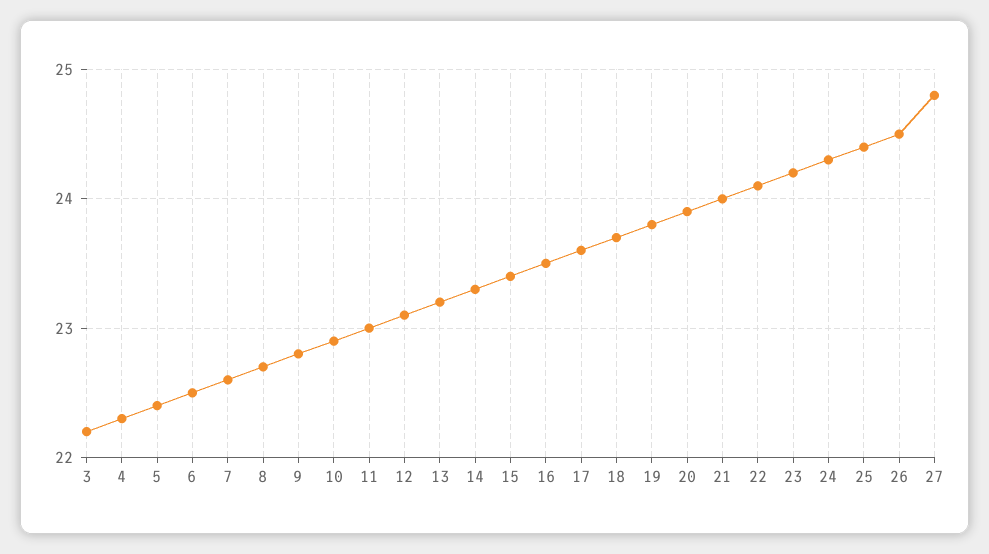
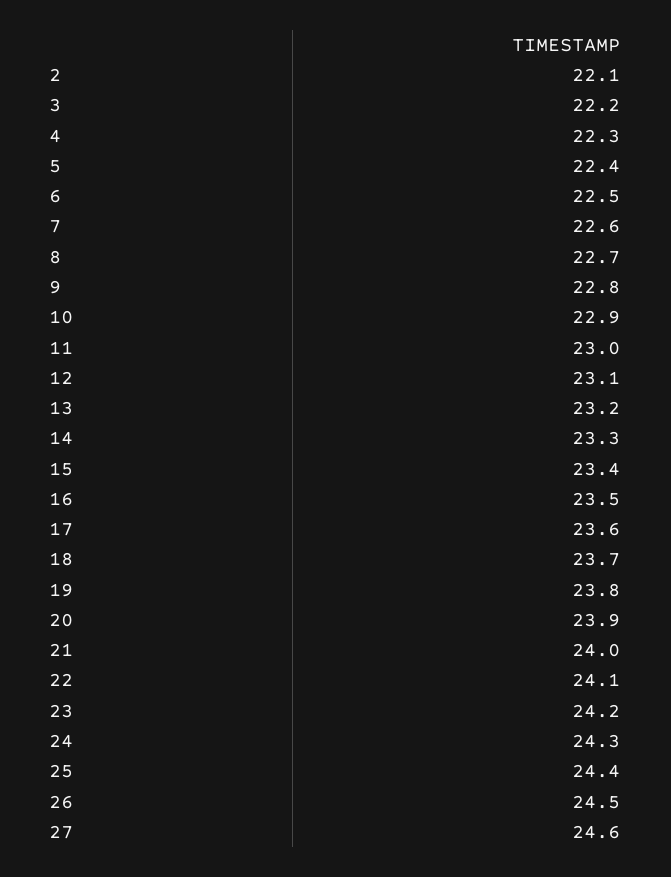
27: 24.8 -> 24.6
2: none -> 22.1

